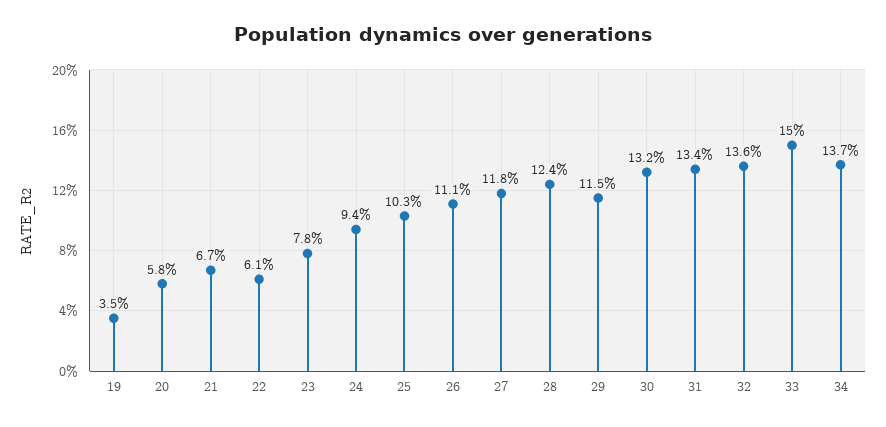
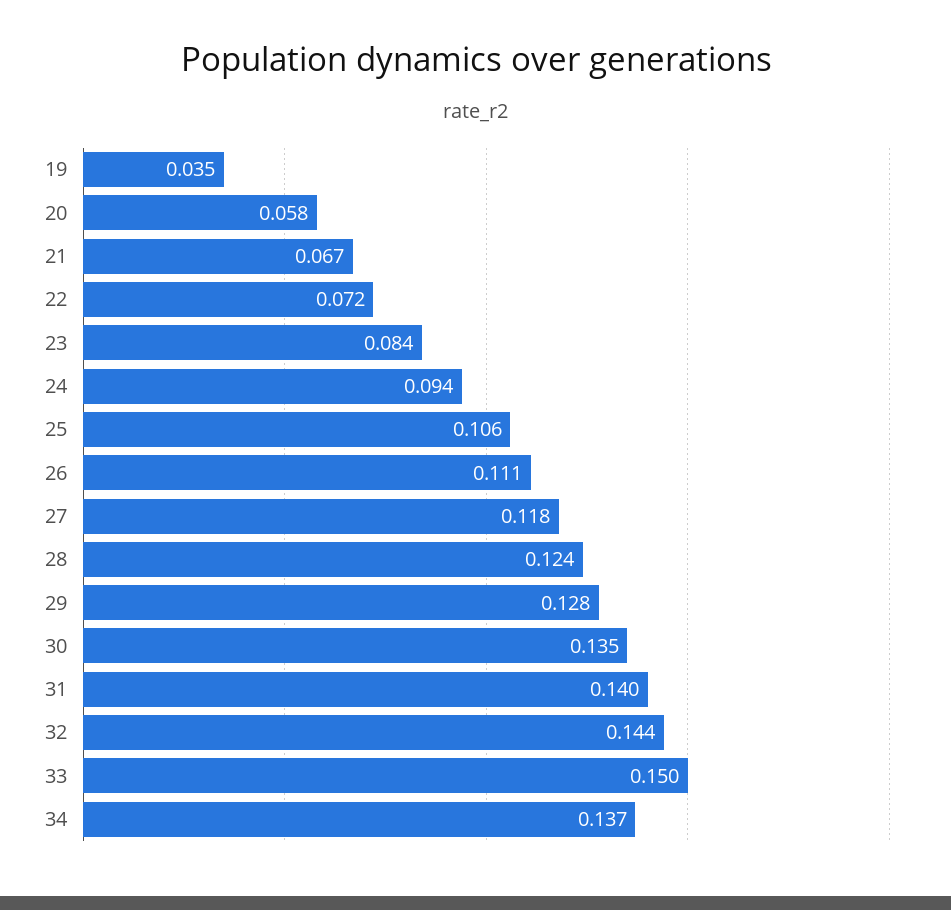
22: 0.061 -> 0.072
23: 0.078 -> 0.084
25: 0.103 -> 0.106
29: 0.115 -> 0.128
30: 0.132 -> 0.135
31: 0.134 -> 0.14
32: 0.136 -> 0.144

